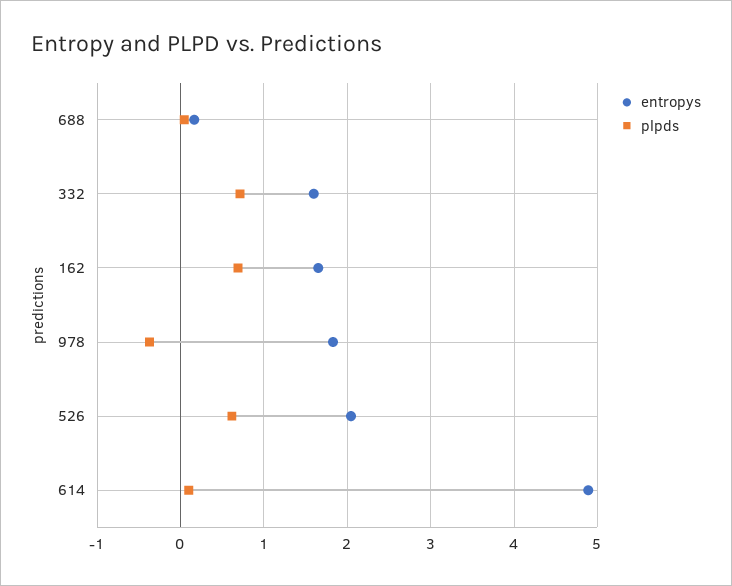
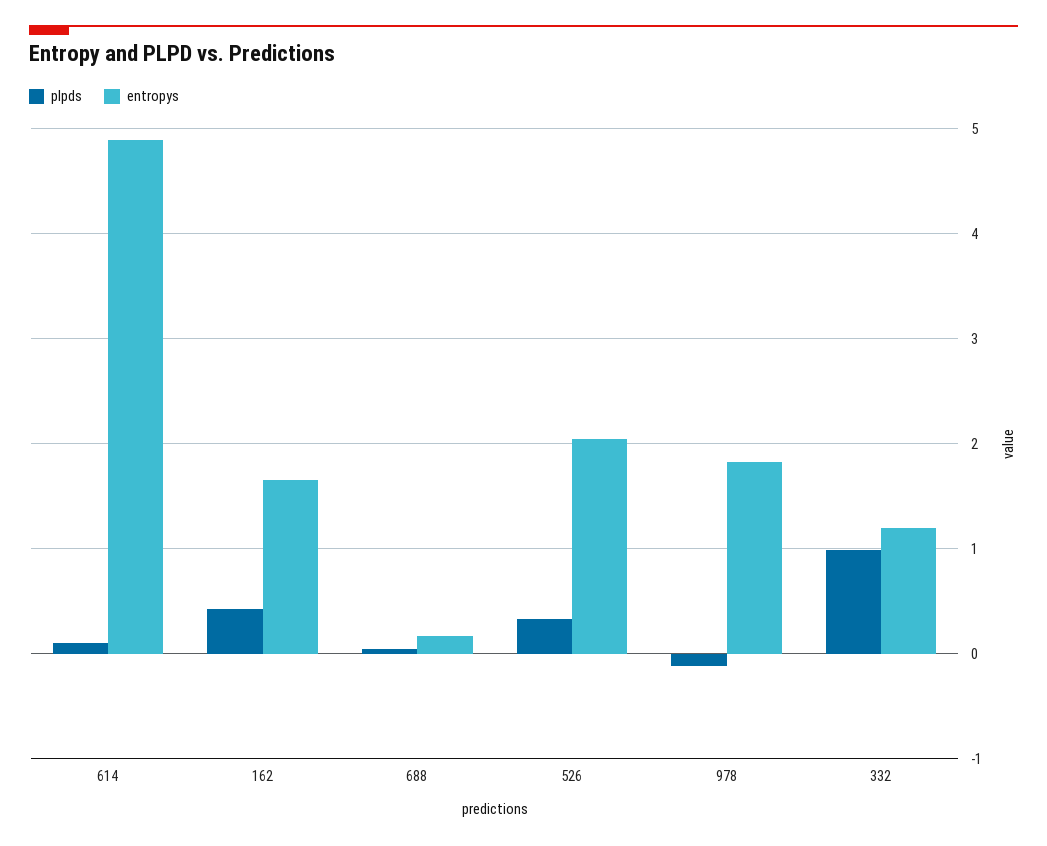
entropys, 332: 1.6 -> 1.2
plpds, 332: 0.7 -> 1
plpds, 162: 0.7 -> 0.4
plpds, 978: -0.4 -> -0.1
plpds, 526: 0.6 -> 0.3

